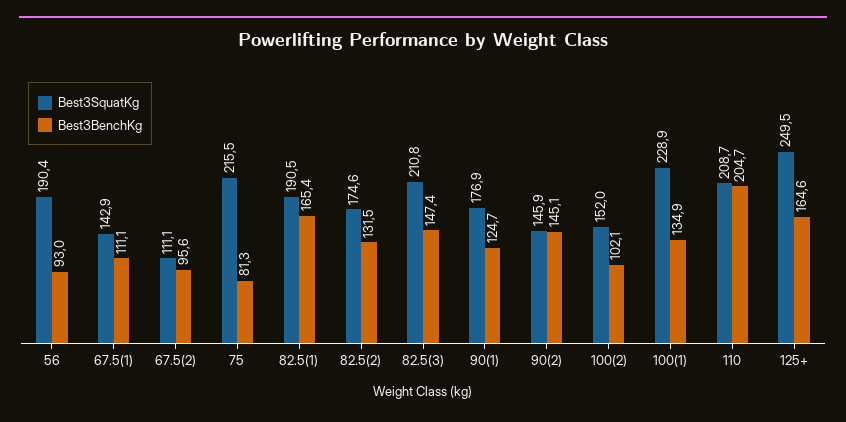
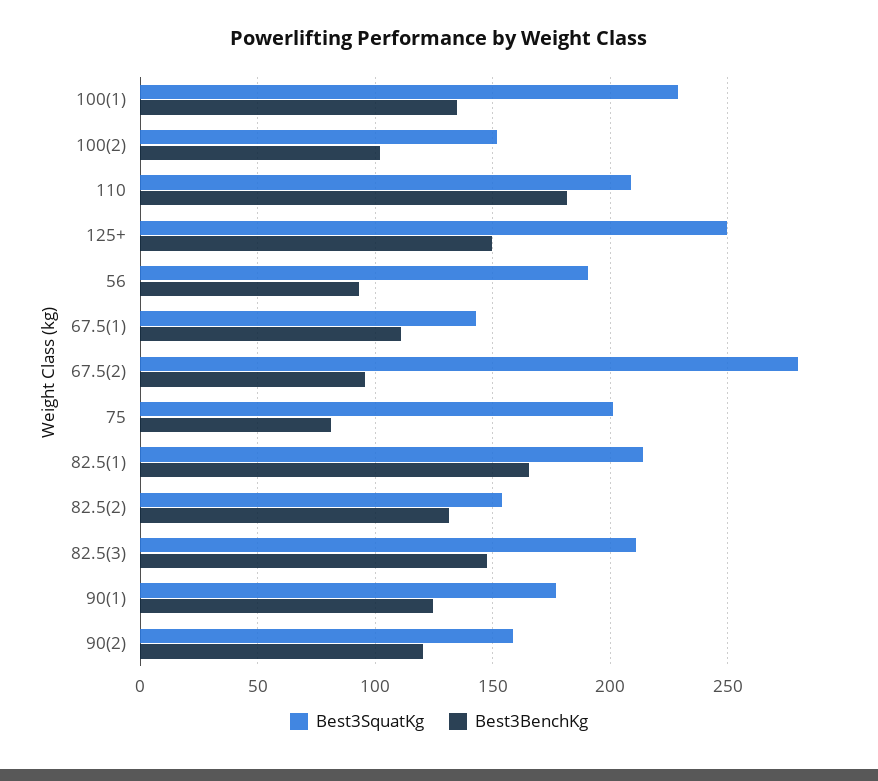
Best3SquatKg, 67.5(2): 111.1 -> 280
Best3SquatKg, 75: 215.5 -> 200
Best3SquatKg, 82.5(1): 190.5 -> 215
Best3SquatKg, 82.5(2): 174.6 -> 155
Best3SquatKg, 90(2): 145.9 -> 160
Best3BenchKg, 90(2): 145.1 -> 120
Best3BenchKg, 110: 204.7 -> 180
Best3BenchKg, 125+: 164.6 -> 150

